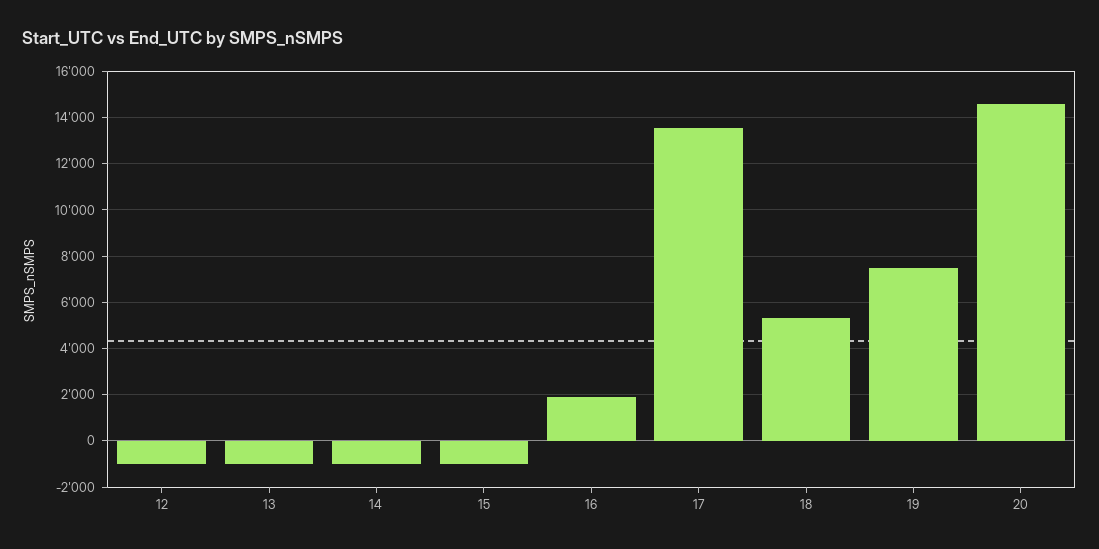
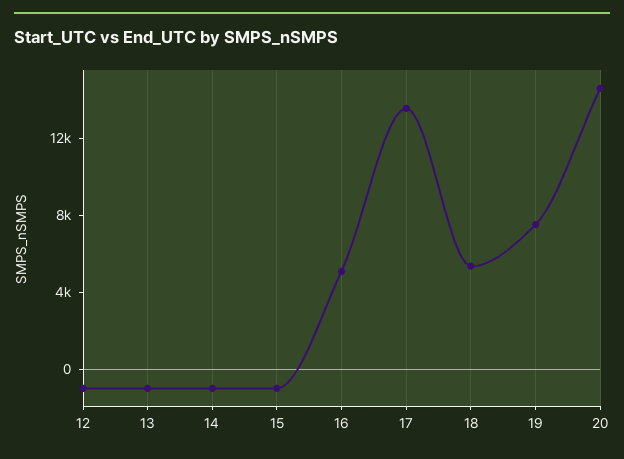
16: 2000 -> 5000

